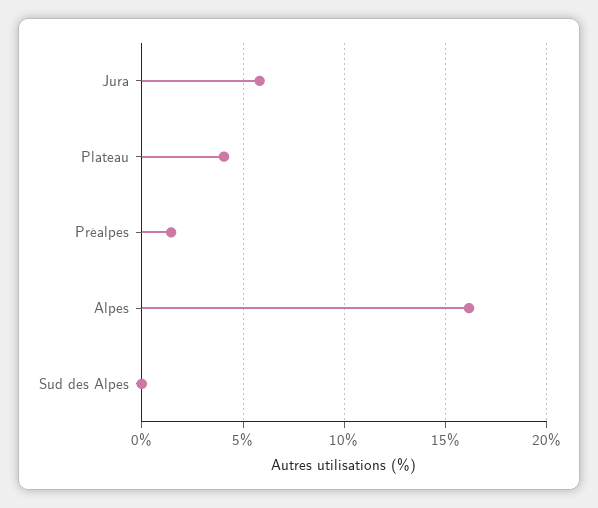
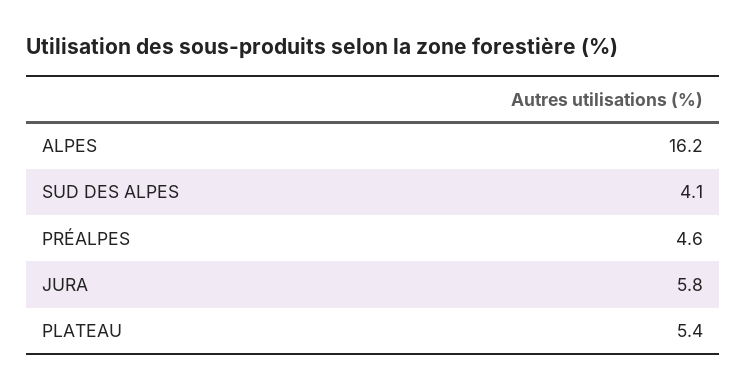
Plateau: 4 -> 5.4
Préalpes: 1.5 -> 4.6
Sud des Alpes: 0 -> 4.1

